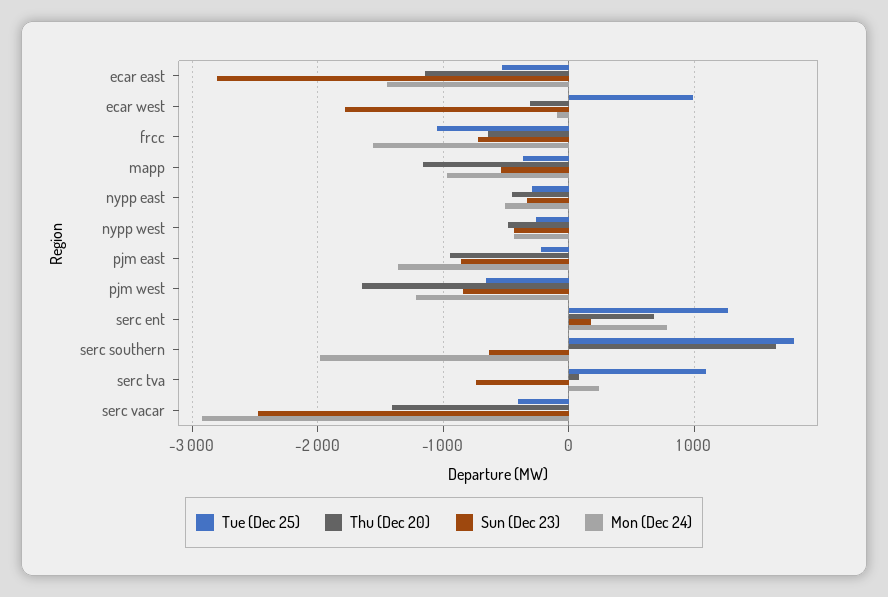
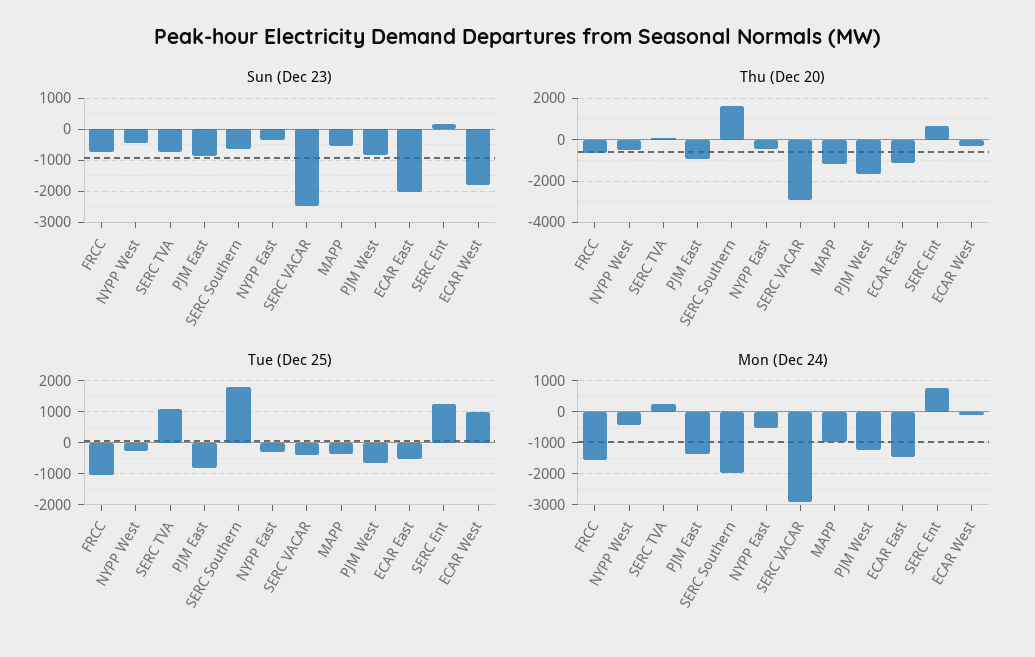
Sun (Dec 23), ecar east: -2800 -> -2000
Tue (Dec 25), pjm east: -200 -> -800
Thu (Dec 20), serc vacar: -1400 -> -3000

